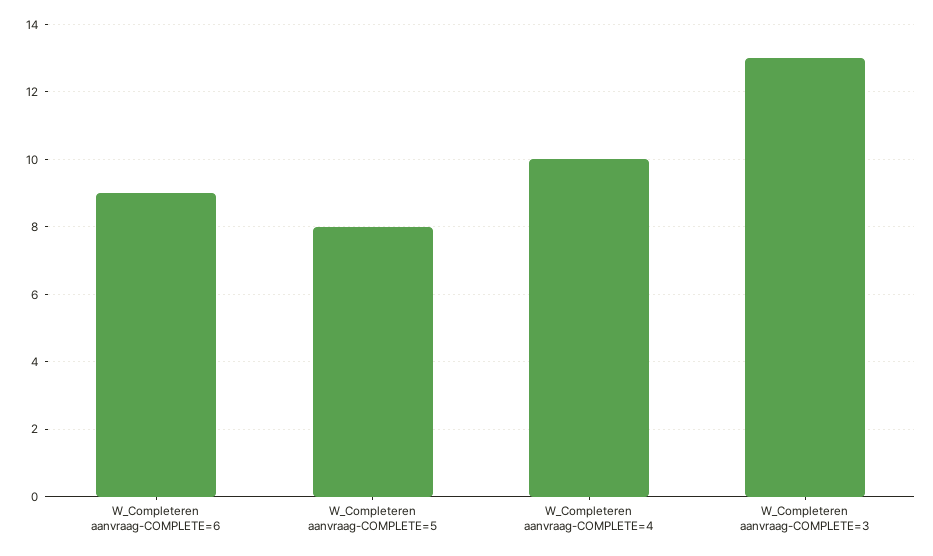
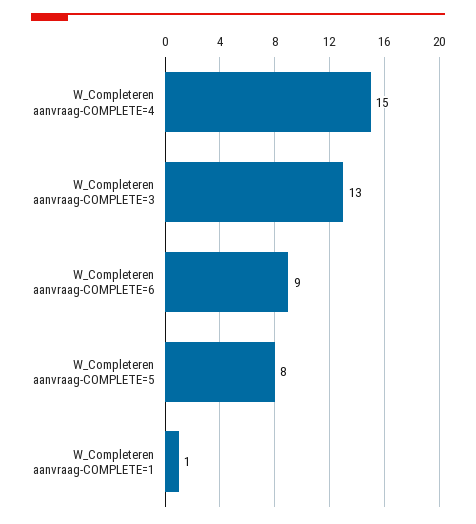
W_Completeren aanvraag-COMPLETE=4: 10 -> 15
W_Completeren aanvraag-COMPLETE=1: none -> 1

